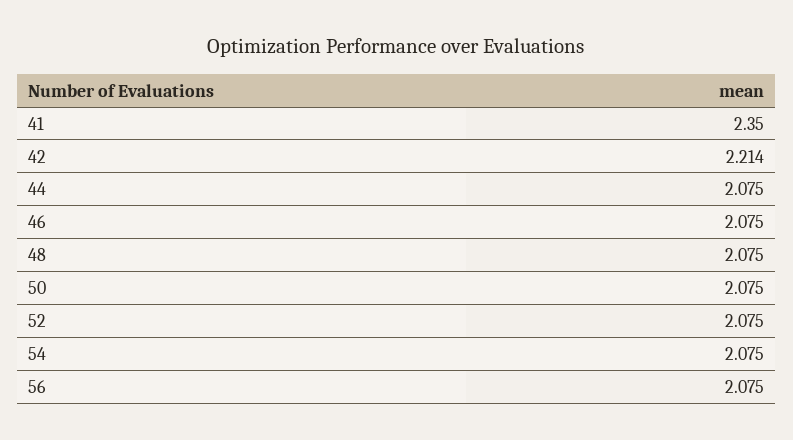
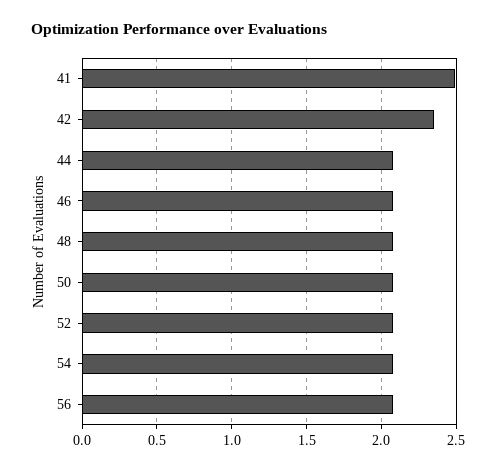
41: 2.35 -> 2.5
42: 2.214 -> 2.35

